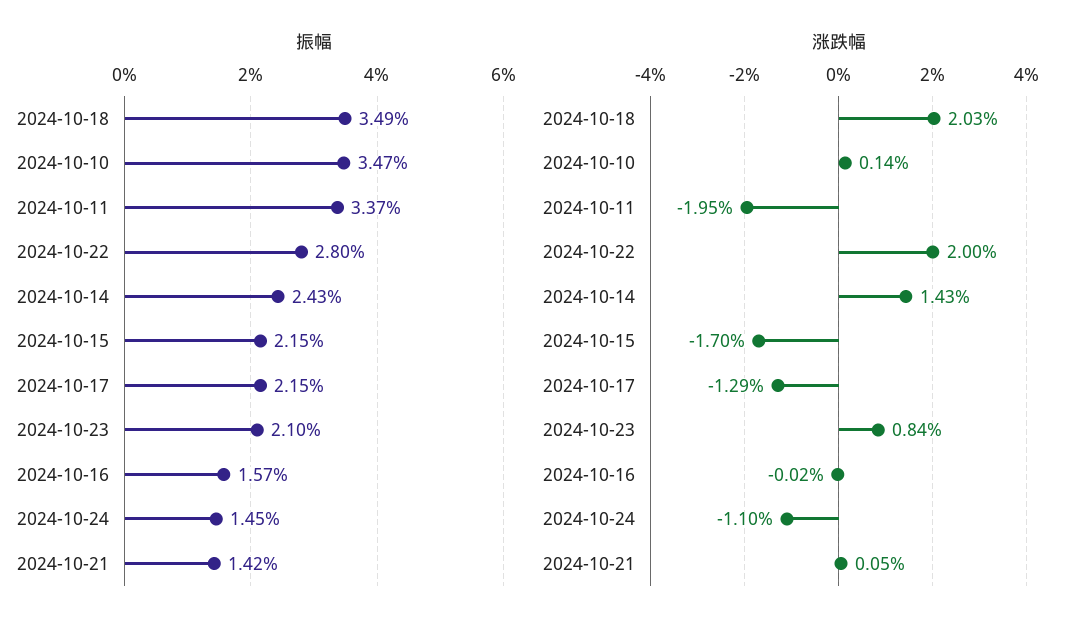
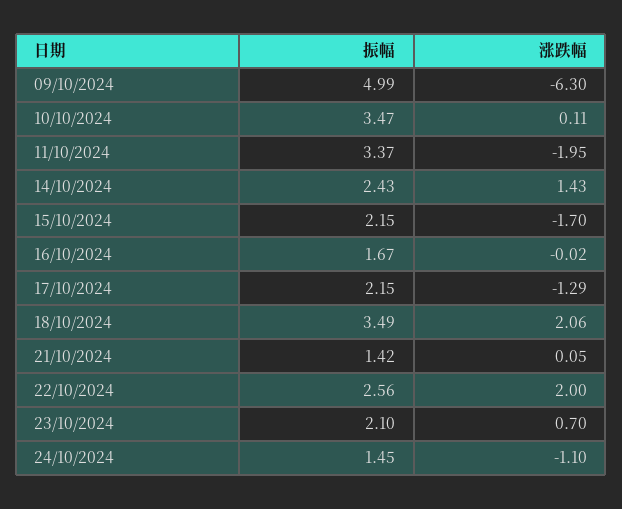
振幅, 2024-10-22: 2.8 -> 2.56
振幅, 2024-10-16: 1.57 -> 1.67
涨跌幅, 2024-10-18: 2.03 -> 2.06
涨跌幅, 2024-10-10: 0.14 -> 0.11
涨跌幅, 2024-10-23: 0.84 -> 0.7
振幅, 09/10/2024: none -> 4.99
涨跌幅, 09/10/2024: none -> -6.3

